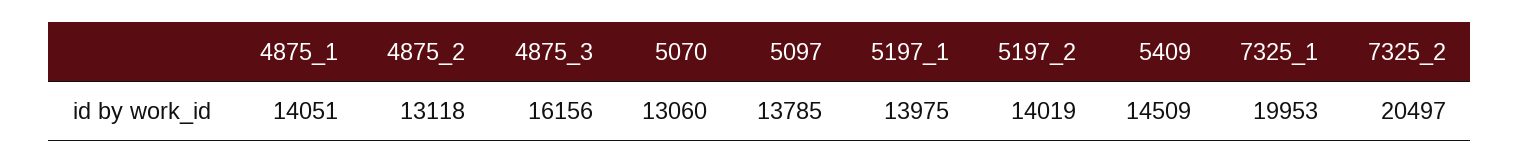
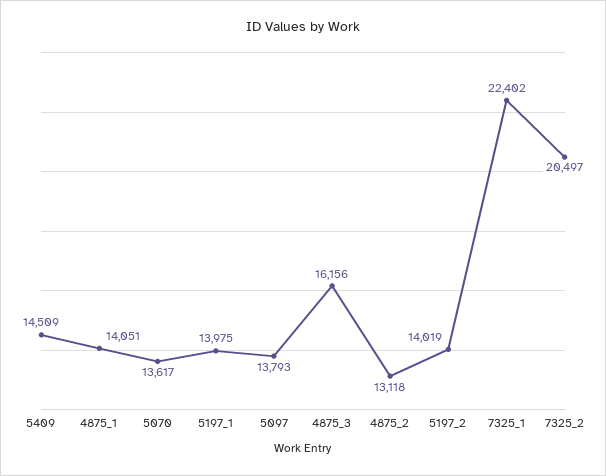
5070: 13060 -> 13617
5097: 13785 -> 13793
7325_1: 19953 -> 22402

